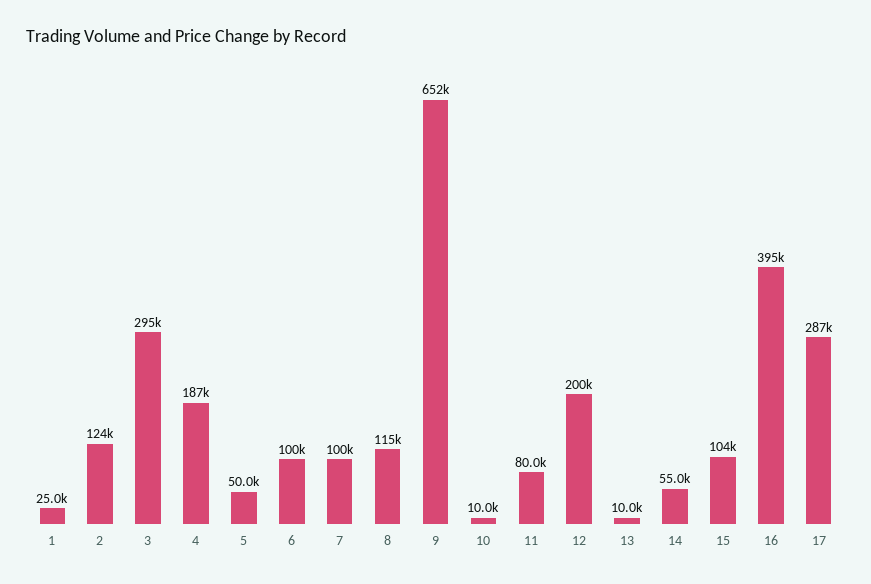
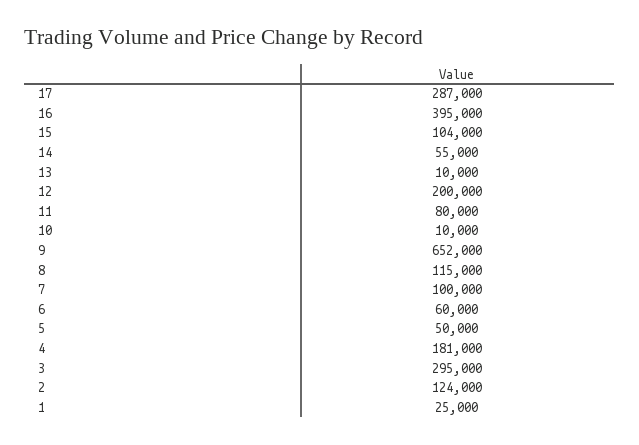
4: 187000 -> 181000
6: 100000 -> 60000

